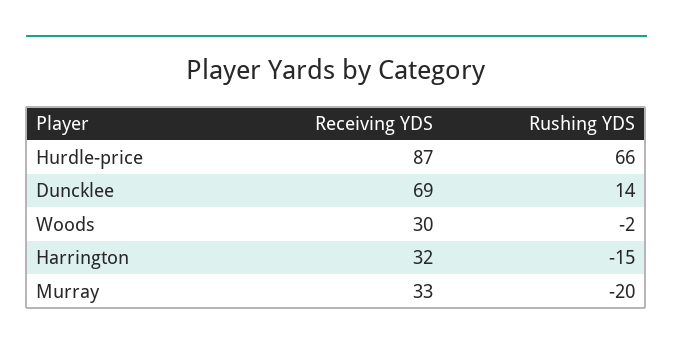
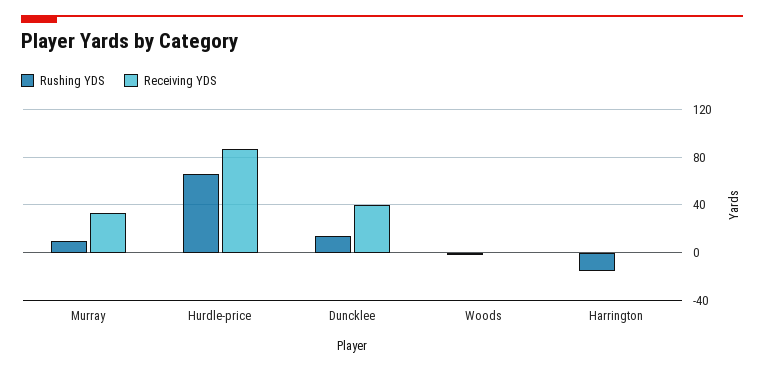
Receiving YDS, Duncklee: 69 -> 40
Receiving YDS, Woods: 30 -> 0
Receiving YDS, Harrington: 32 -> 0
Rushing YDS, Murray: -20 -> 10

